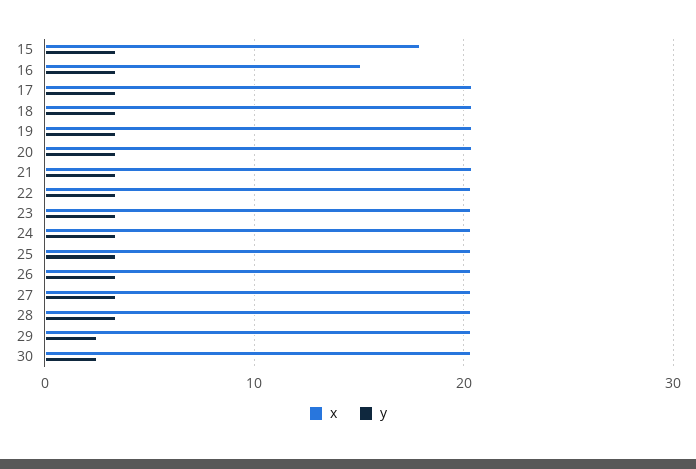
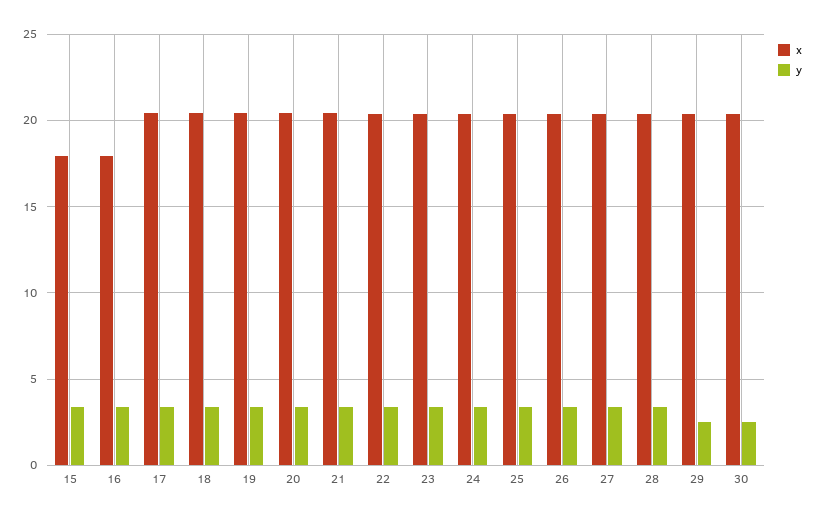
x, 16: 15 -> 18

